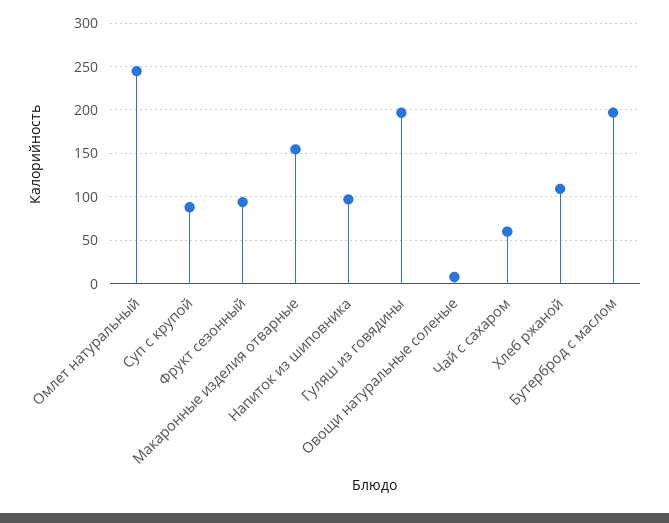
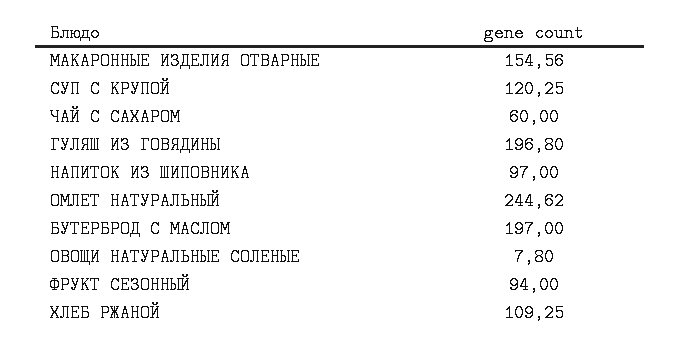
Суп с крупой: 90 -> 120.25

